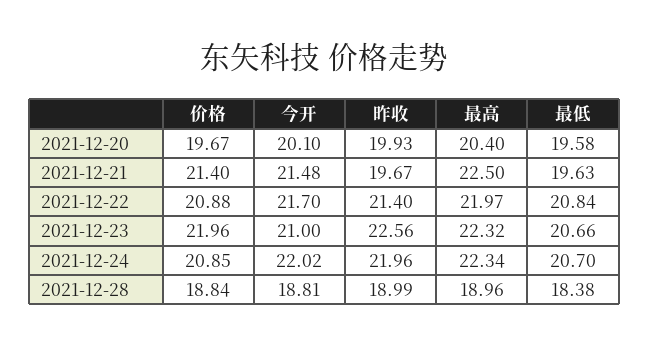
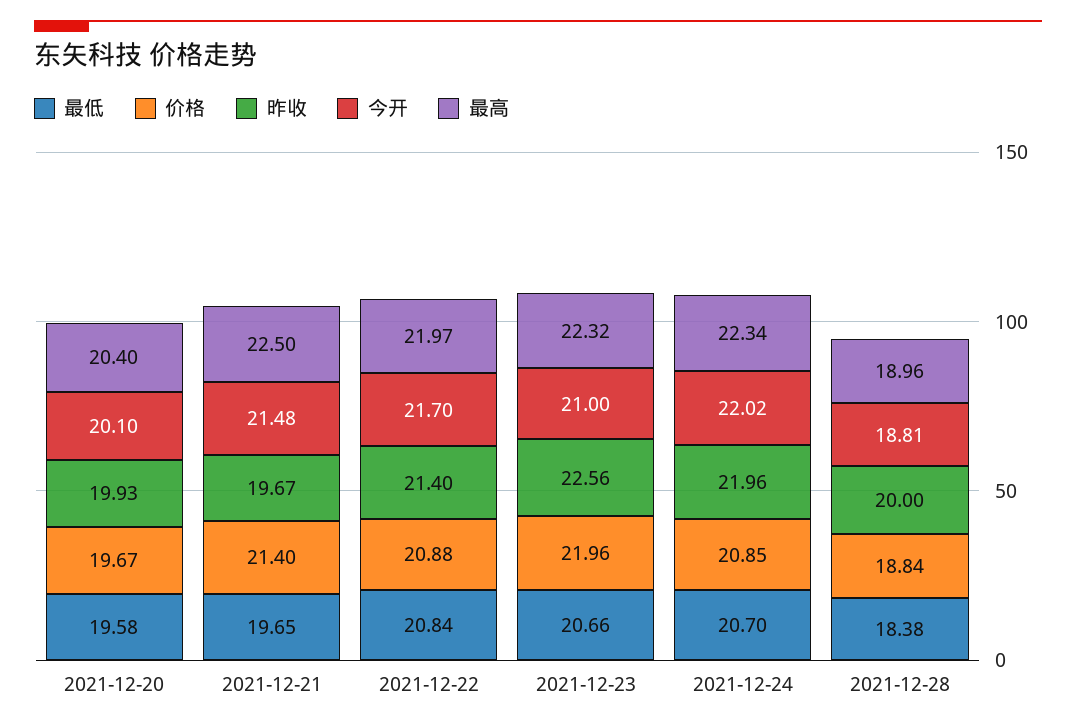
最低, 2021-12-21: 19.63 -> 19.65
昨收, 2021-12-28: 18.99 -> 20

